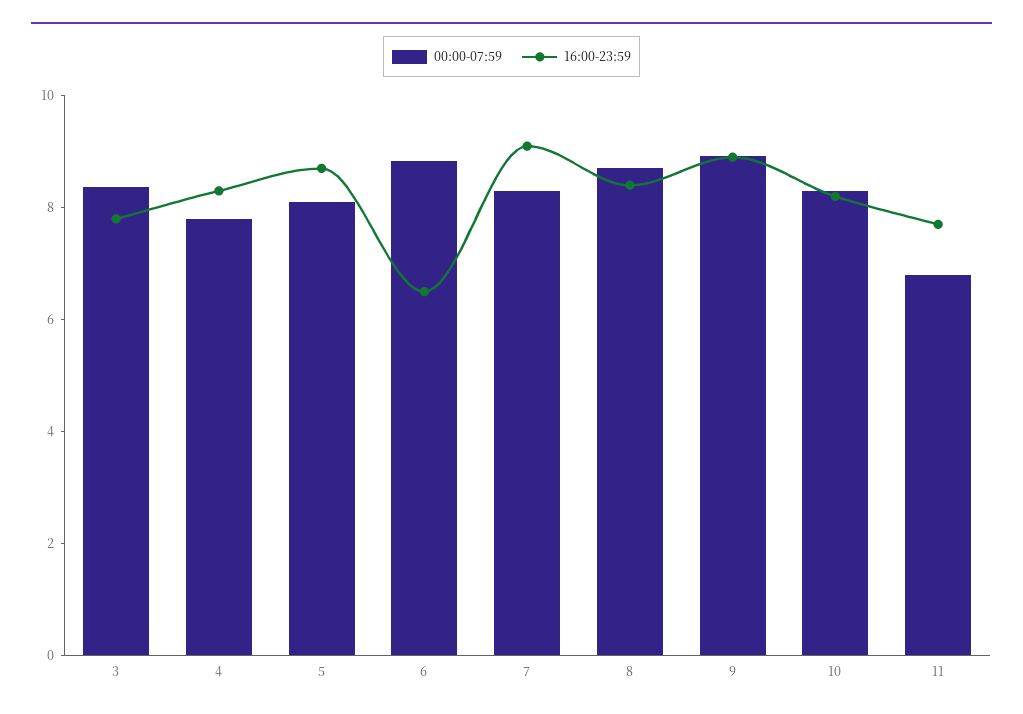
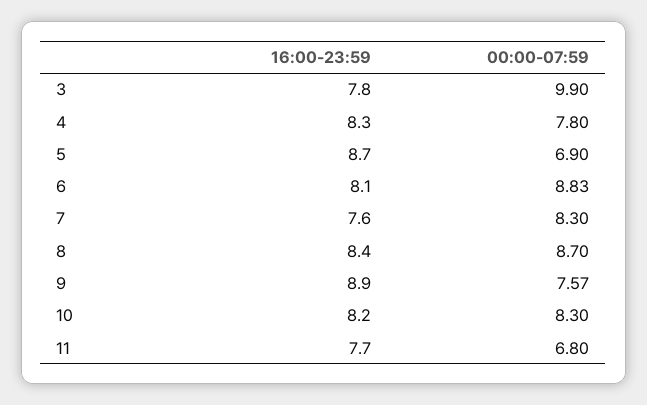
00:00-07:59, 3: 8.5 -> 9.9
00:00-07:59, 5: 8 -> 6.9
16:00-23:59, 6: 6.5 -> 8.1
16:00-23:59, 7: 9 -> 7.6
00:00-07:59, 9: 9 -> 7.57

